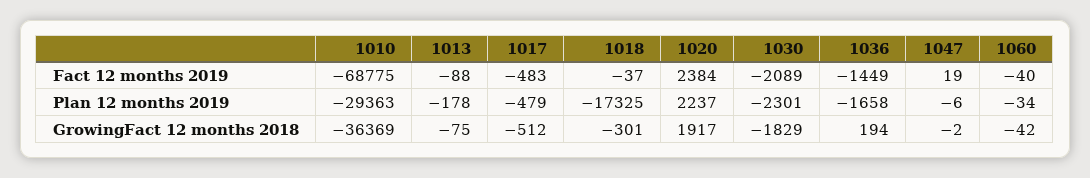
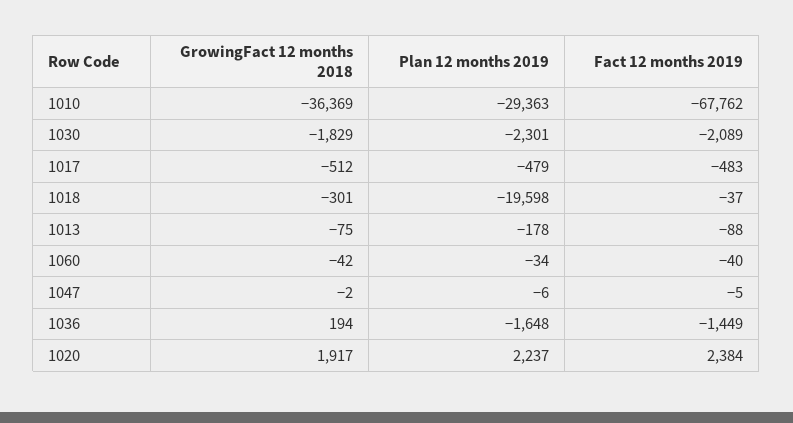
1010, Fact 12 months 2019: -68775 -> -67762
1047, Fact 12 months 2019: 19 -> -5
1018, Plan 12 months 2019: -17325 -> -19598
1036, Plan 12 months 2019: -1658 -> -1648

